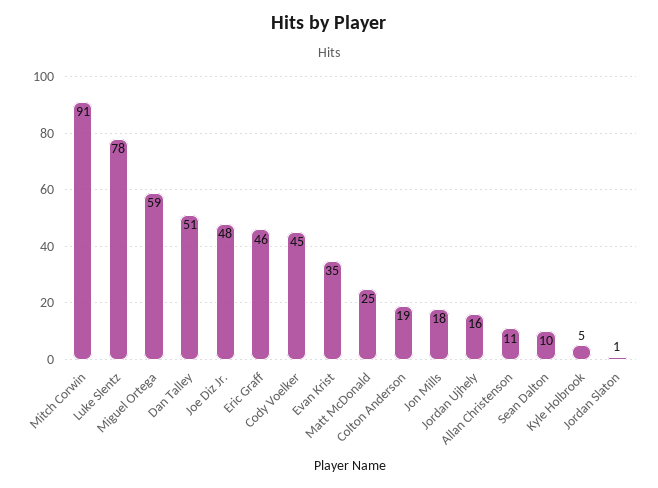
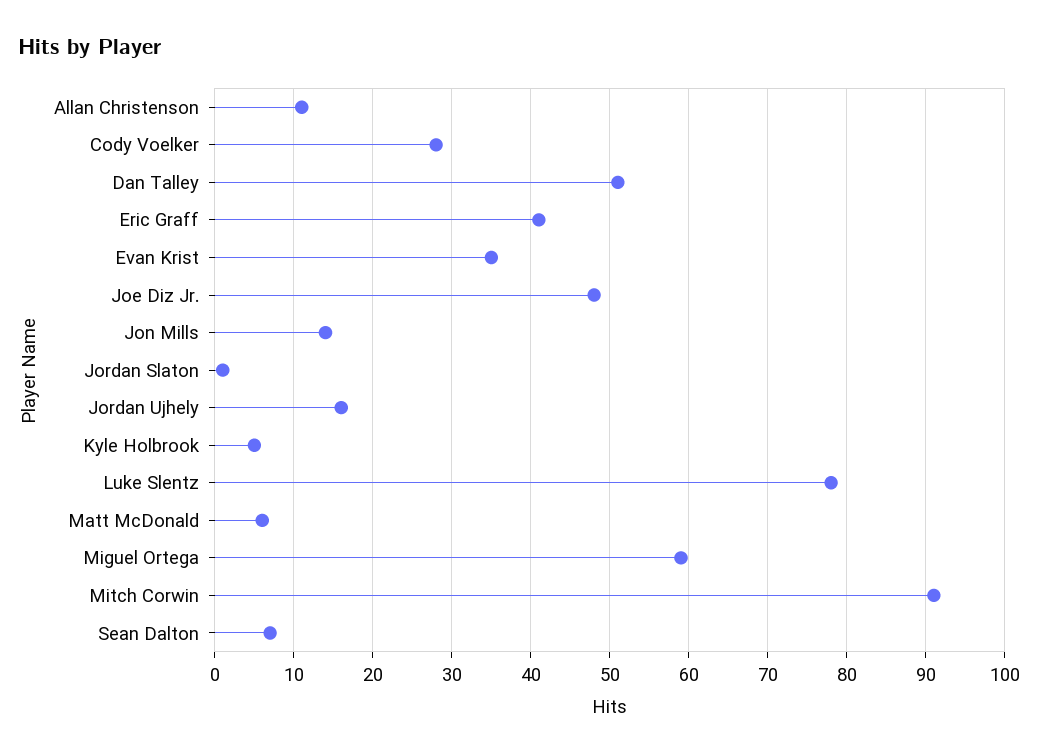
Eric Graff: 46 -> 41
Cody Voelker: 45 -> 28
Matt McDonald: 25 -> 6
Colton Anderson: 19 -> none
Jon Mills: 18 -> 14
Sean Dalton: 10 -> 7

